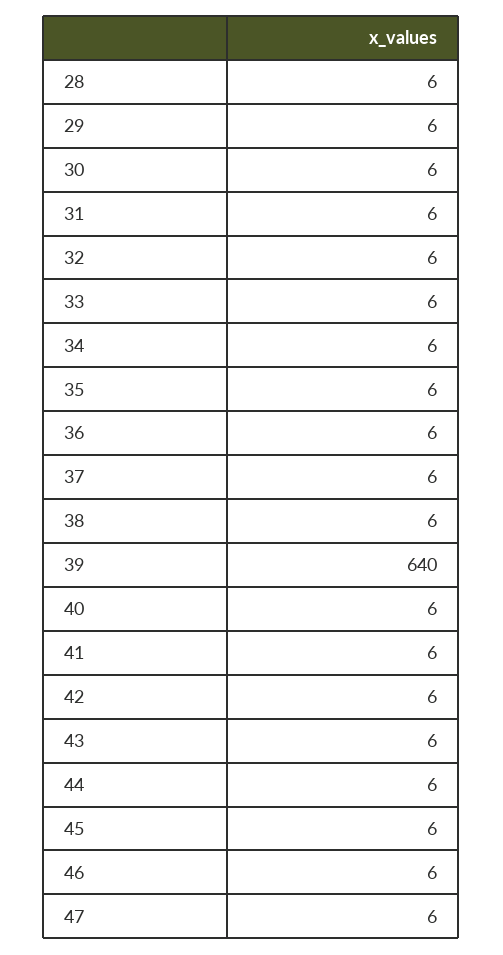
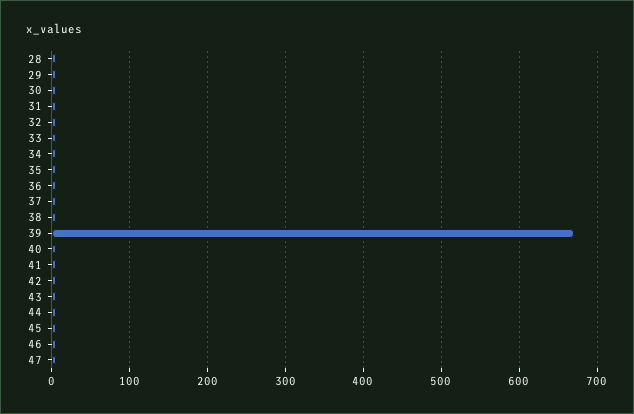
39: 640 -> 670

